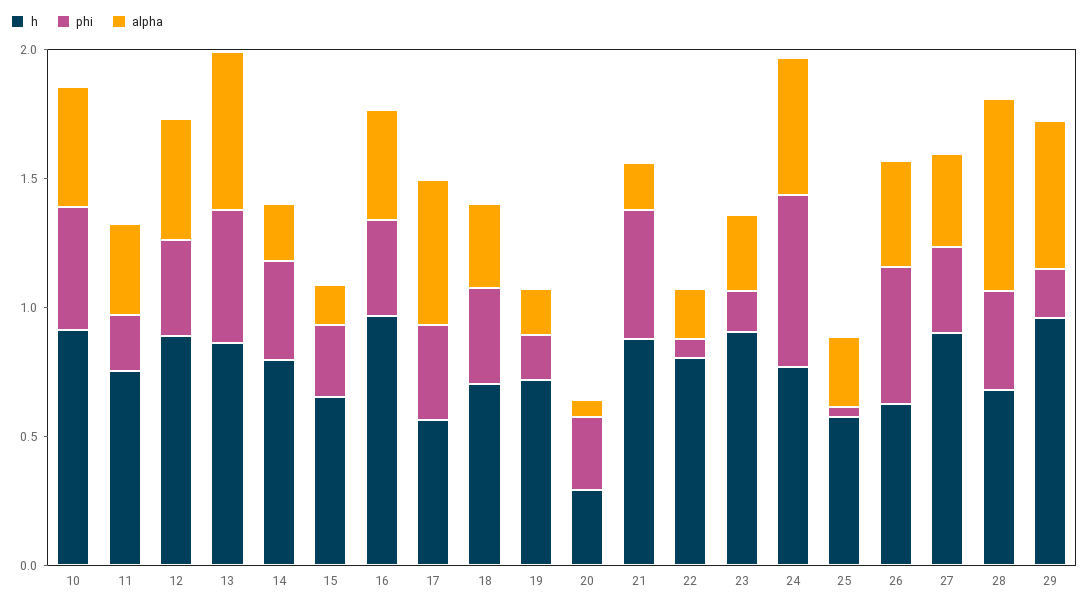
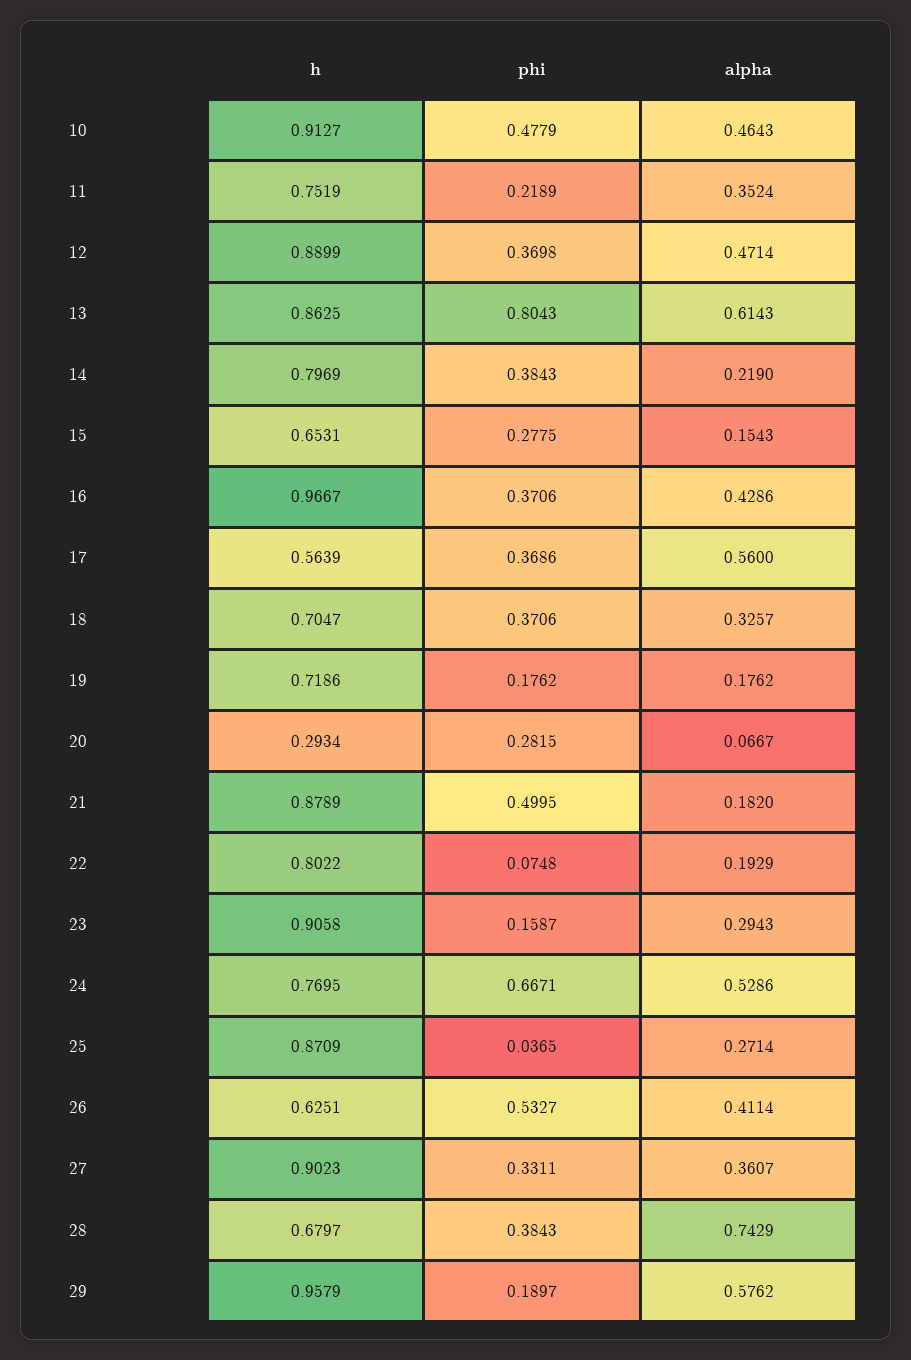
phi, 13: 0.5 -> 0.8043
h, 25: 0.6 -> 0.8709

